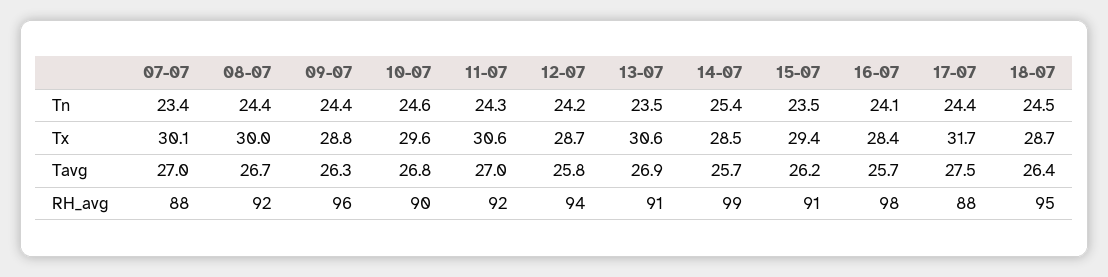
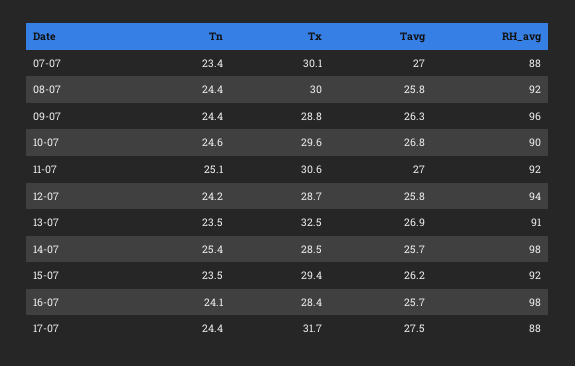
11-07, Tn: 24.3 -> 25.1
18-07, Tn: 24.5 -> none
13-07, Tx: 30.6 -> 32.5
18-07, Tx: 28.7 -> none
08-07, Tavg: 26.7 -> 25.8
18-07, Tavg: 26.4 -> none
14-07, RH_avg: 99 -> 98
15-07, RH_avg: 91 -> 92
18-07, RH_avg: 95 -> none

